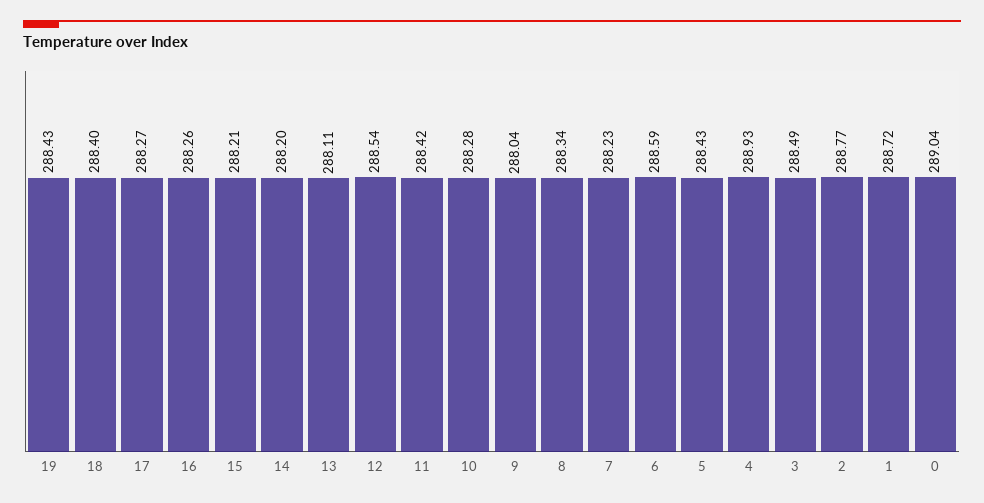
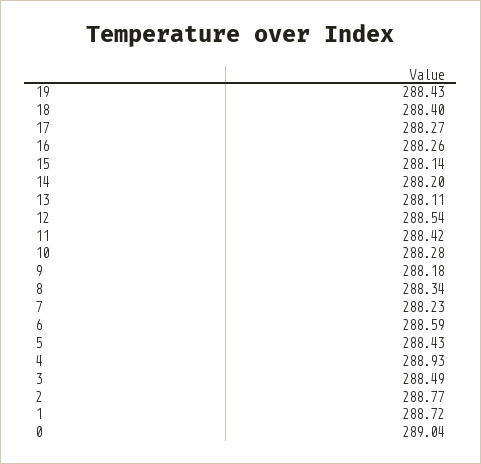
15: 288.21 -> 288.14
9: 288.04 -> 288.18

